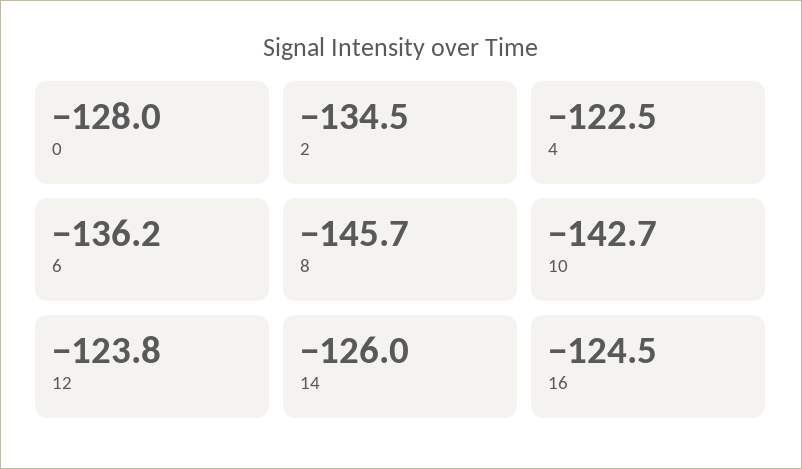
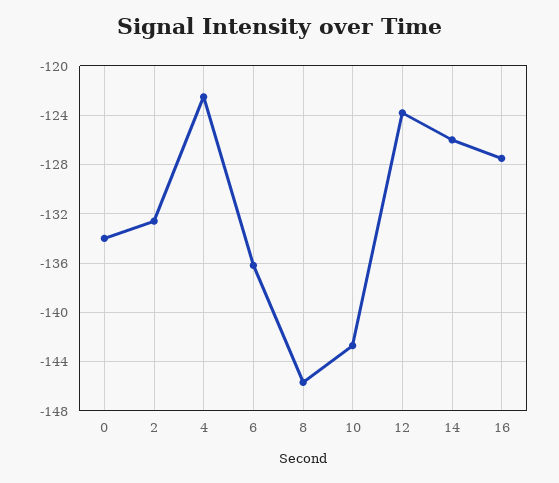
0: -128 -> -134
2: -134.5 -> -132.5
16: -124.5 -> -127.5

